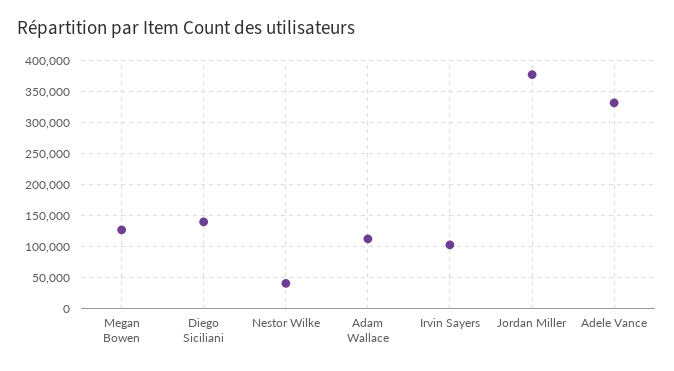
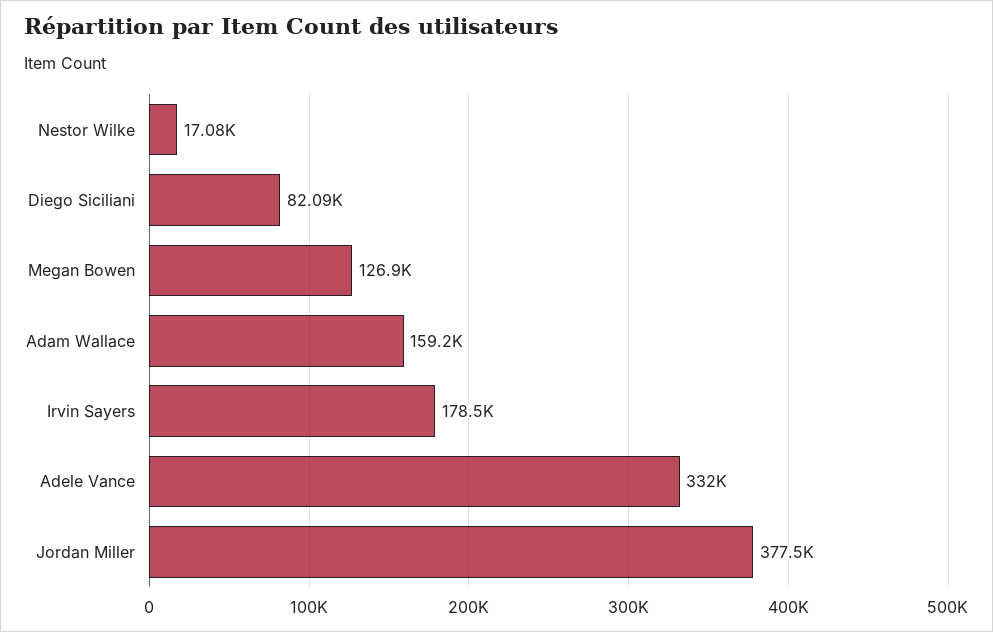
Diego Siciliani: 140000 -> 82090
Nestor Wilke: 40000 -> 17080
Adam Wallace: 110000 -> 159200
Irvin Sayers: 100000 -> 178500

